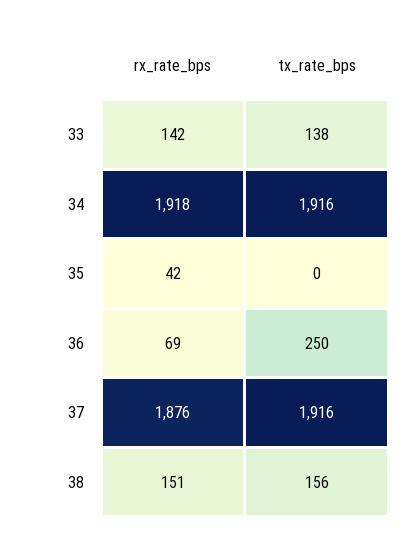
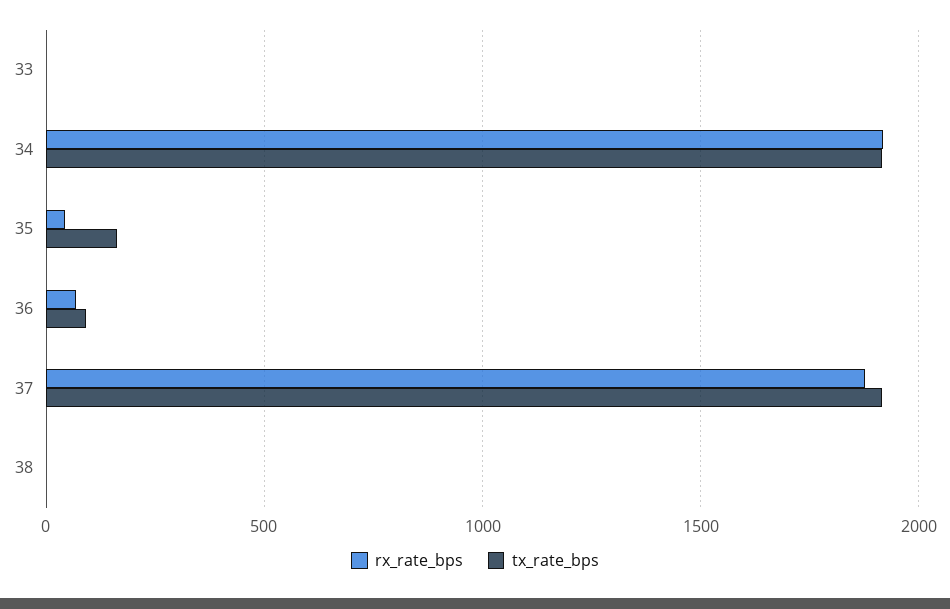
rx_rate_bps, 33: 142 -> 0
tx_rate_bps, 33: 138 -> 0
tx_rate_bps, 35: 0 -> 150
tx_rate_bps, 36: 250 -> 100
rx_rate_bps, 38: 151 -> 0
tx_rate_bps, 38: 156 -> 0

